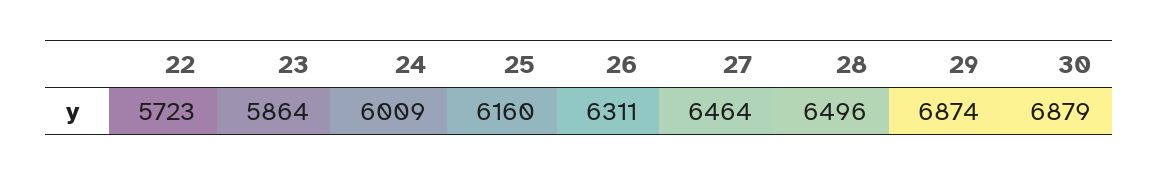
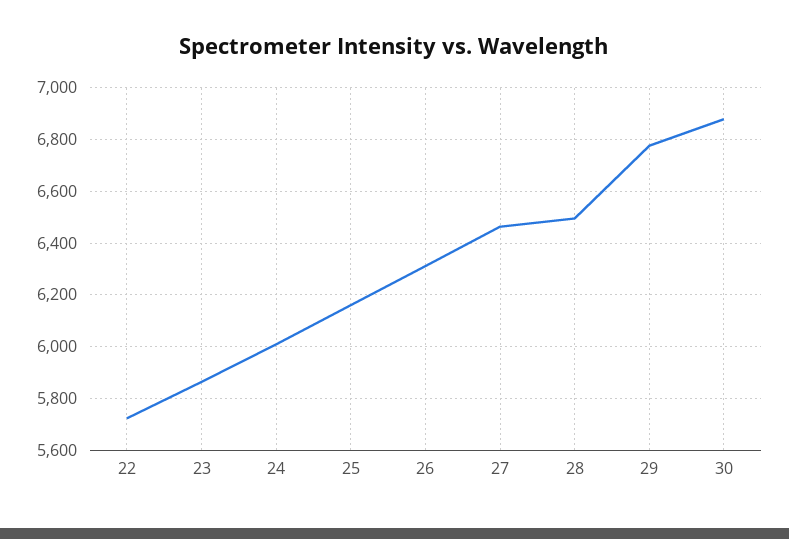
29: 6874 -> 6775

